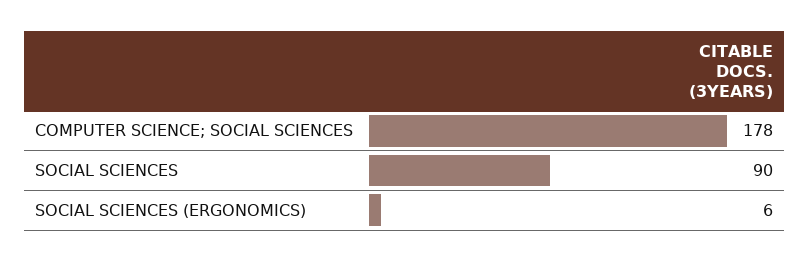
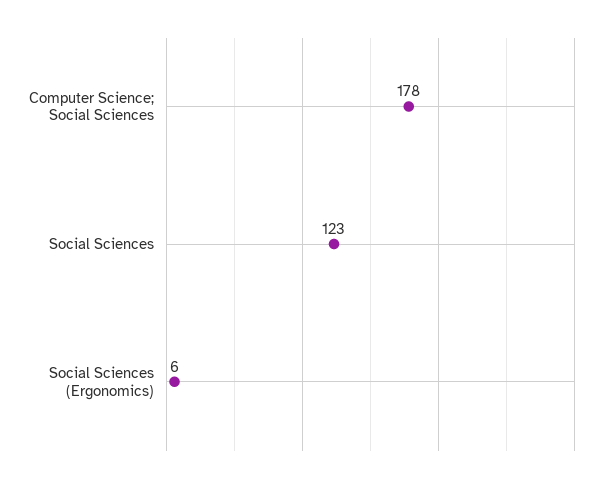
SOCIAL SCIENCES: 90 -> 123

